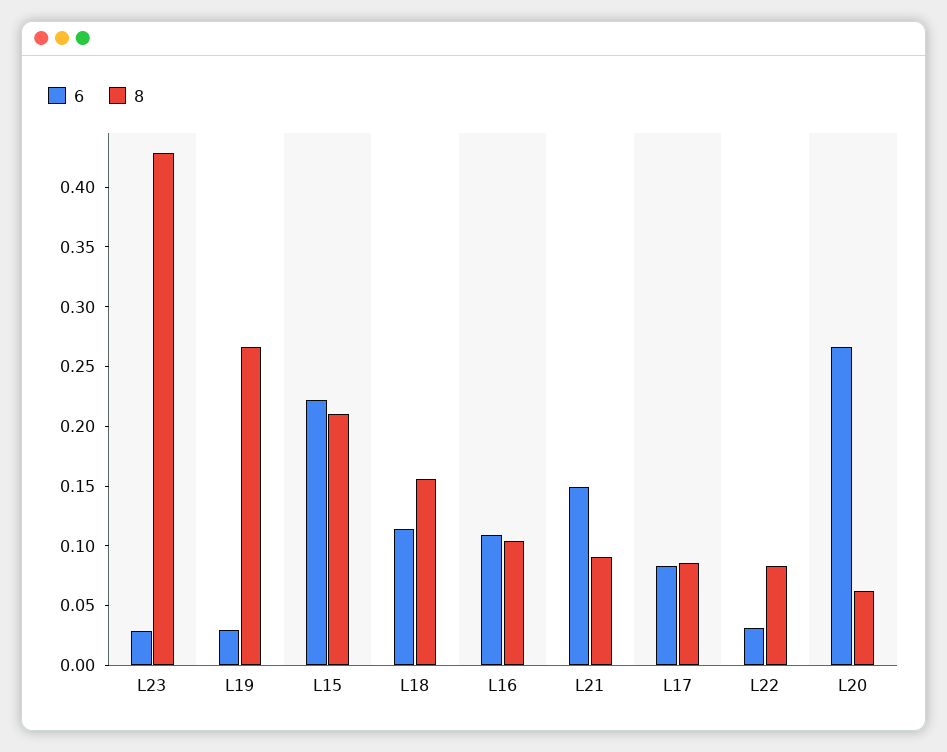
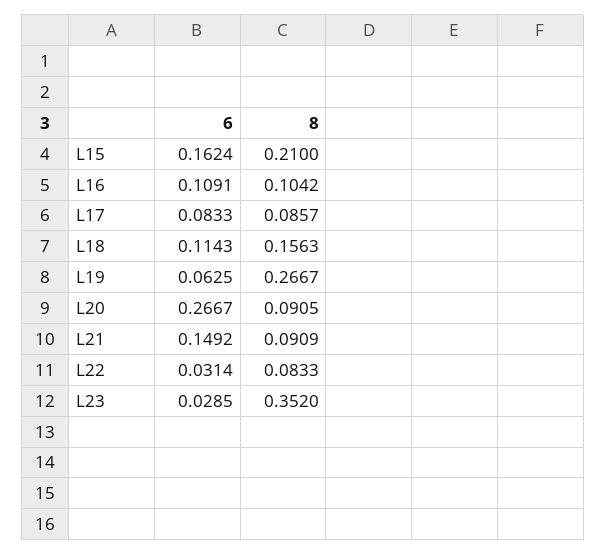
8, L23: 0.43 -> 0.352
6, L19: 0.03 -> 0.0625
6, L15: 0.22 -> 0.1624
8, L20: 0.06 -> 0.0905

